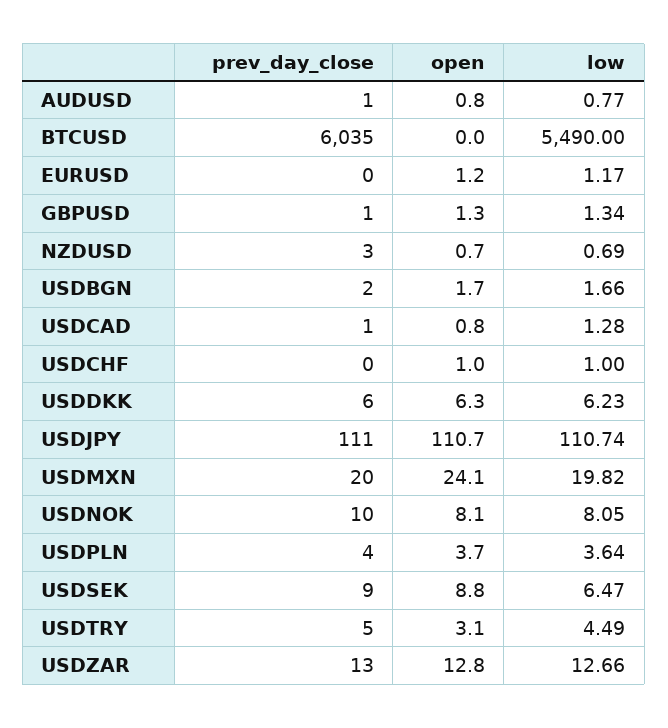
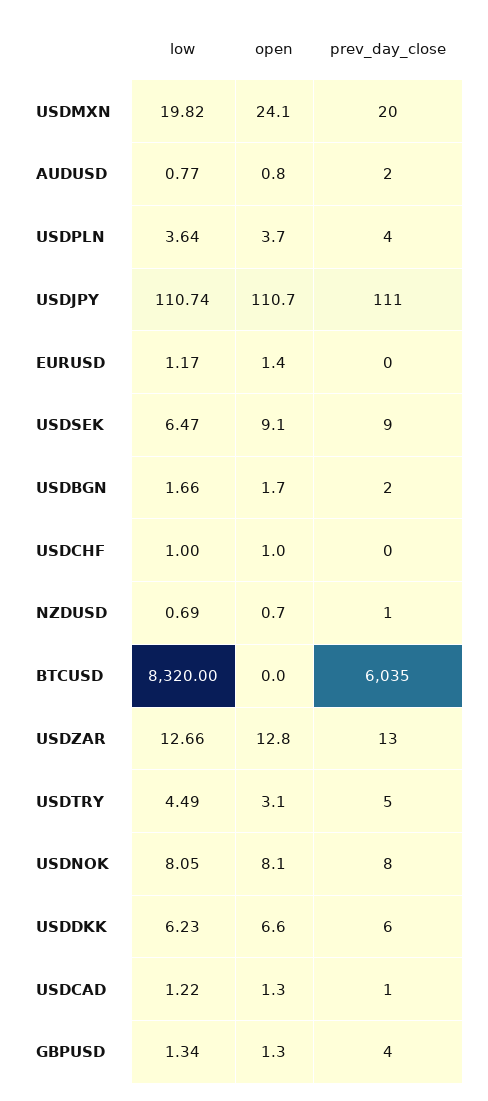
prev_day_close, AUDUSD: 1 -> 2
low, BTCUSD: 5490 -> 8320
open, EURUSD: 1.2 -> 1.4
prev_day_close, GBPUSD: 1 -> 4
prev_day_close, NZDUSD: 3 -> 1
open, USDCAD: 0.8 -> 1.3
low, USDCAD: 1.28 -> 1.22
open, USDDKK: 6.3 -> 6.6
prev_day_close, USDNOK: 10 -> 8
open, USDSEK: 8.8 -> 9.1

